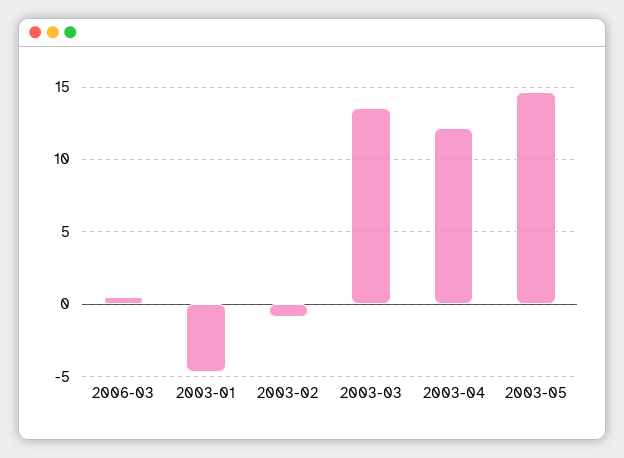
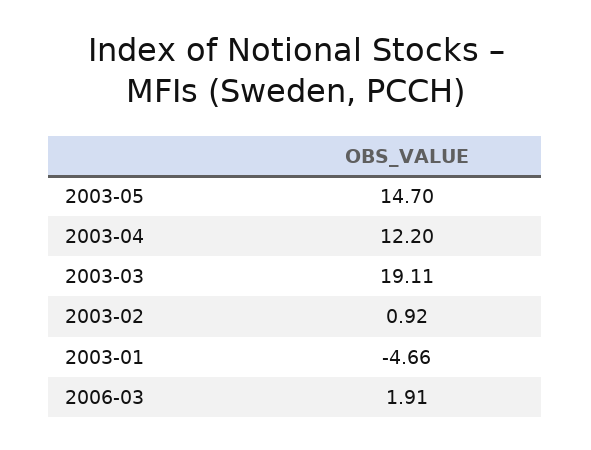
2006-03: 0.5 -> 1.91
2003-02: -1 -> 0.92
2003-03: 13.5 -> 19.11

